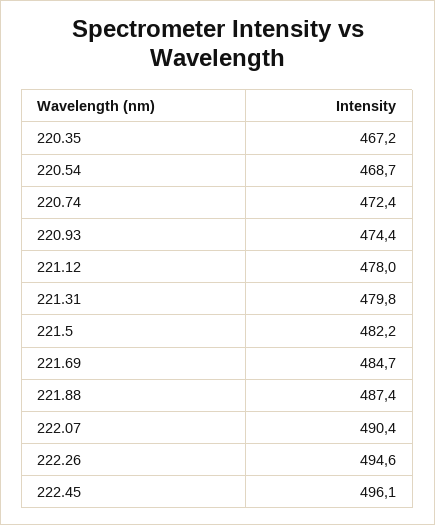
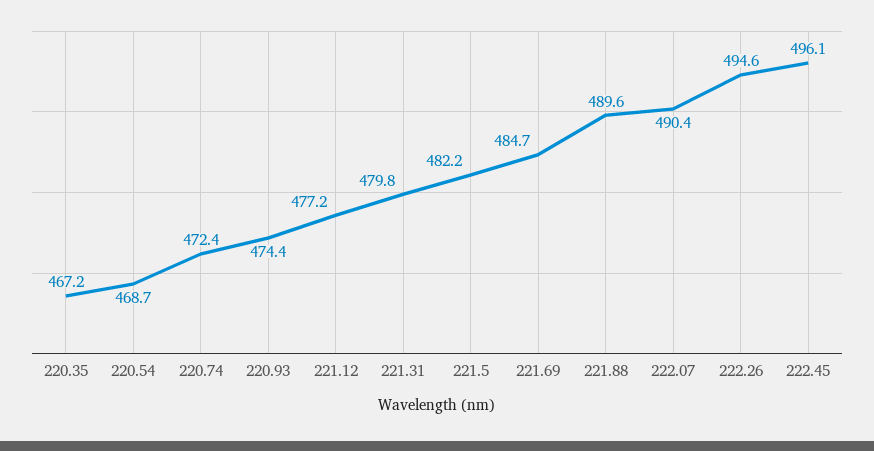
221.12: 478 -> 477.2
221.88: 487.4 -> 489.6

